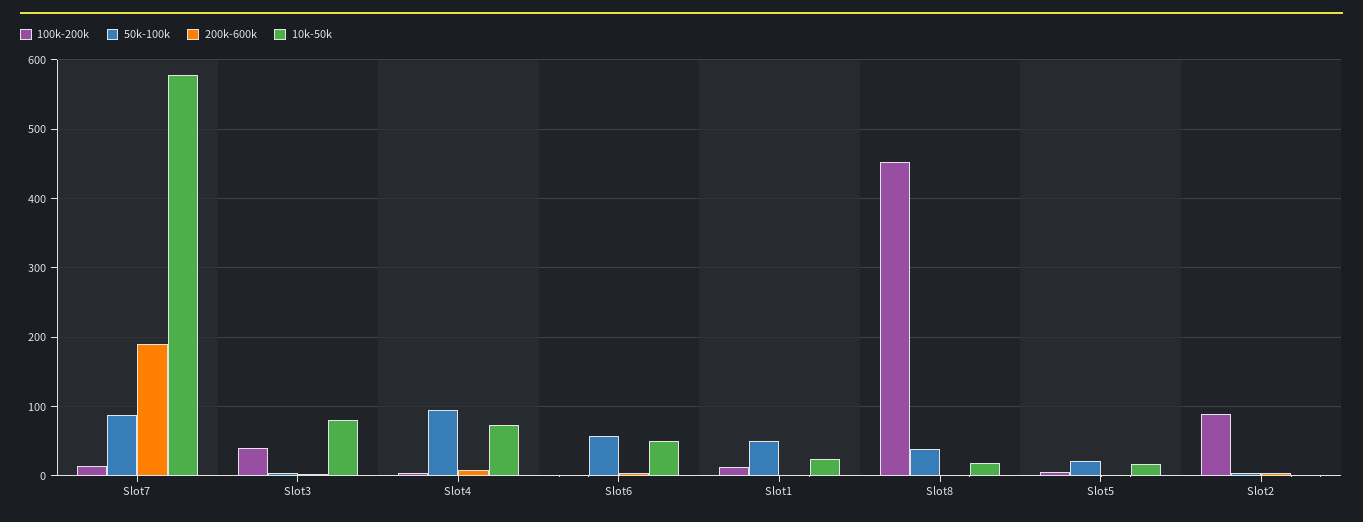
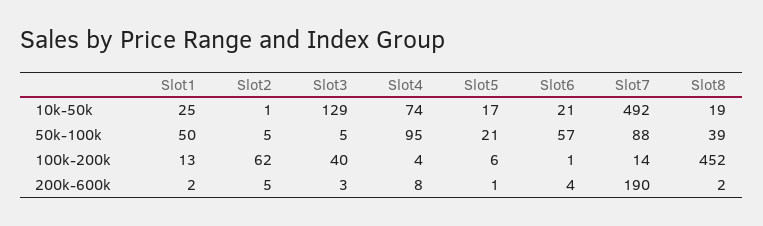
10k-50k, Slot7: 580 -> 492
10k-50k, Slot3: 80 -> 129
10k-50k, Slot6: 50 -> 21
100k-200k, Slot2: 90 -> 62

